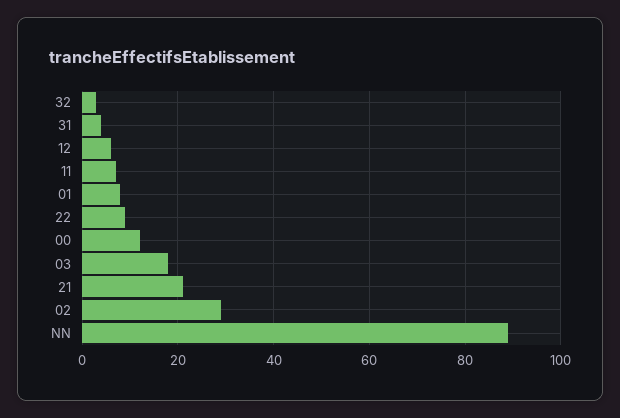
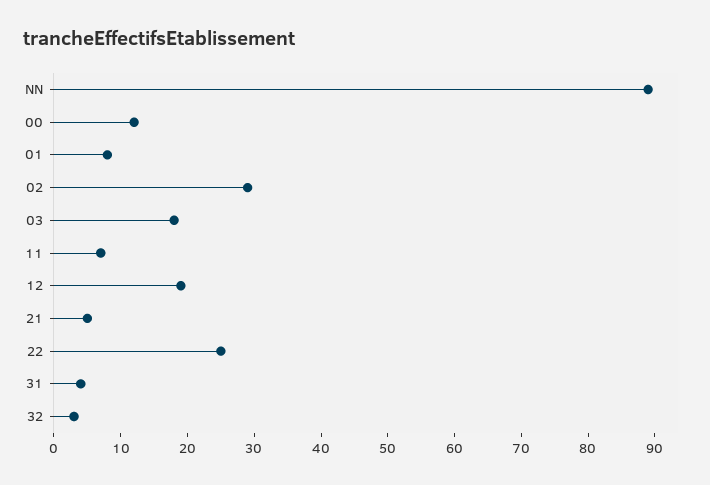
12: 5 -> 20
22: 10 -> 25
21: 20 -> 5

